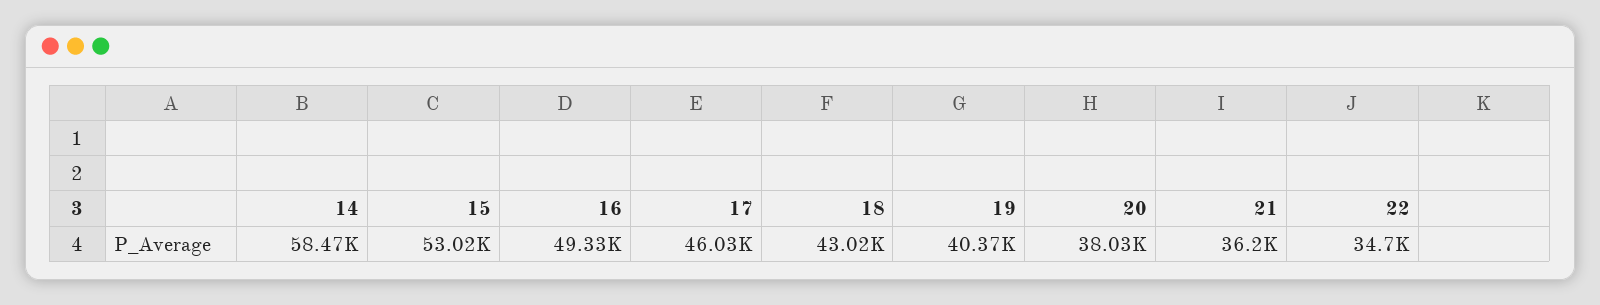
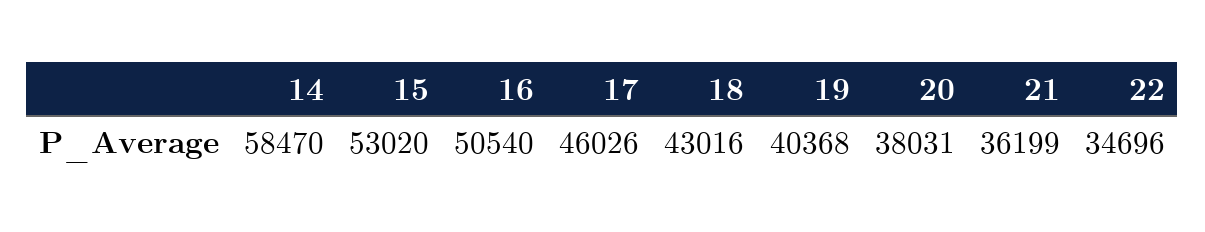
16: 49330 -> 50540

